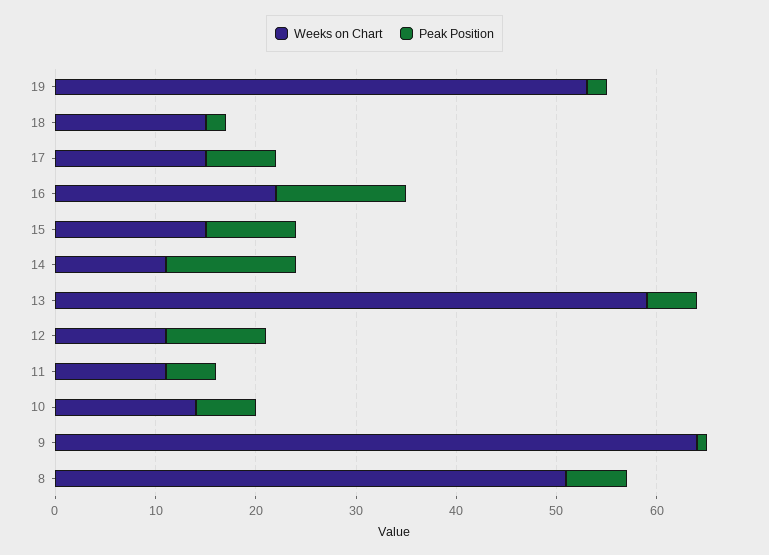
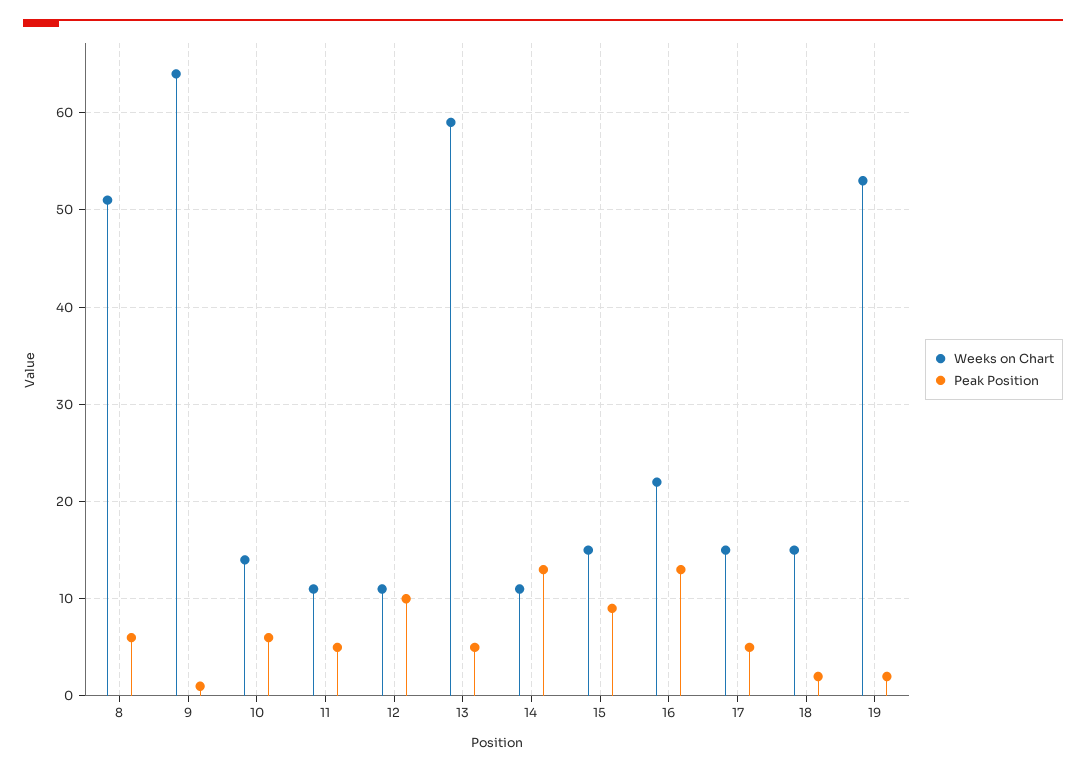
Peak Position, 17: 7 -> 5

